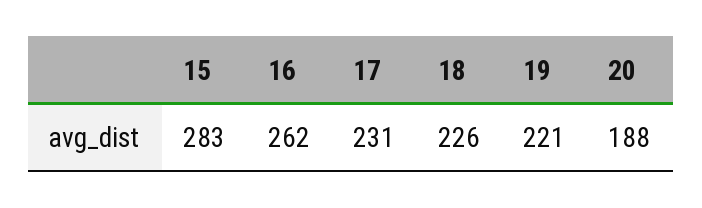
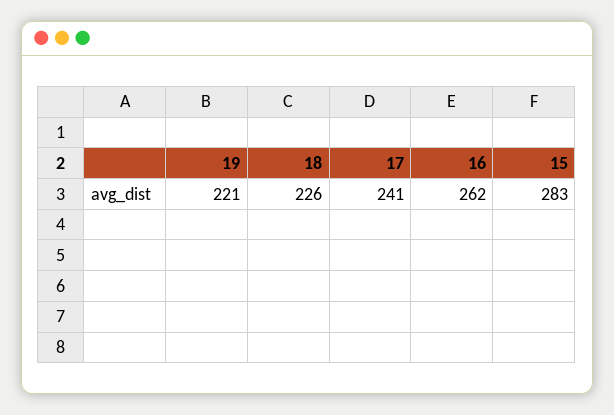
17: 231 -> 241
20: 188 -> none

